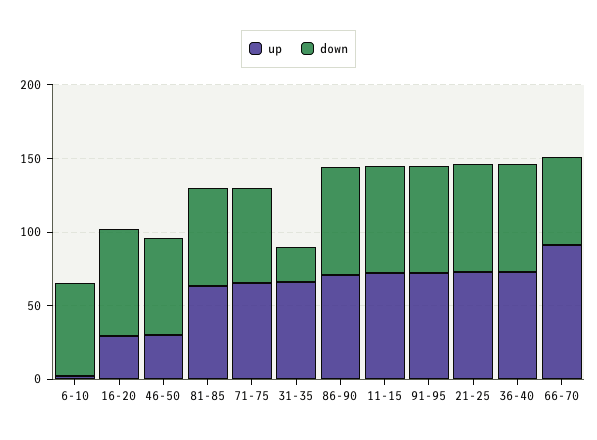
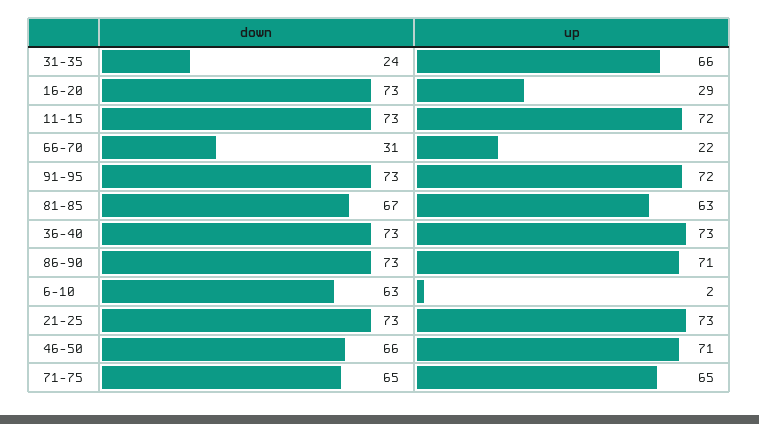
up, 46-50: 30 -> 71
up, 66-70: 90 -> 22
down, 66-70: 60 -> 31

